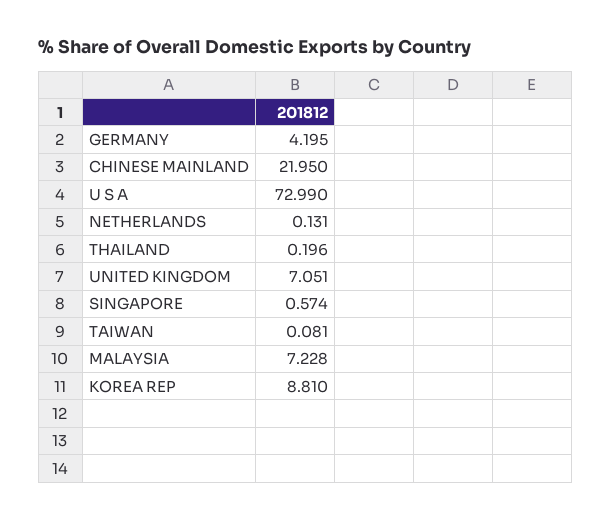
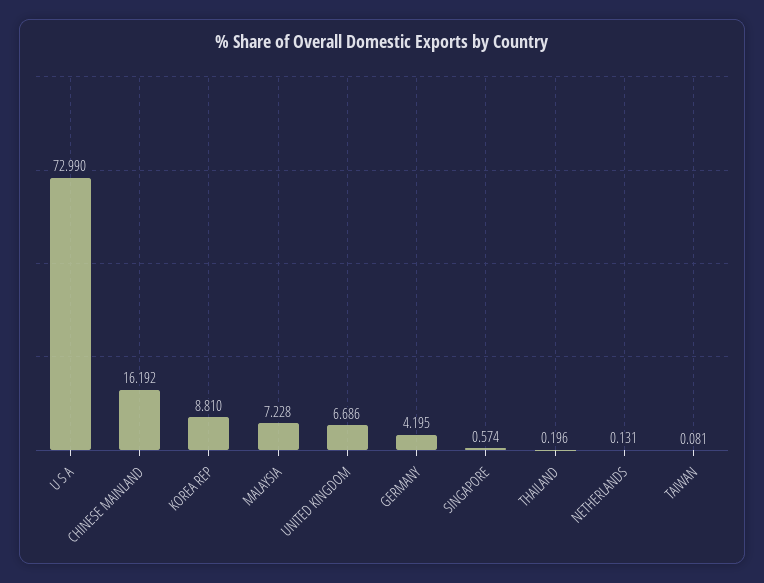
CHINESE MAINLAND: 21.95 -> 16.192
UNITED KINGDOM: 7.051 -> 6.686

